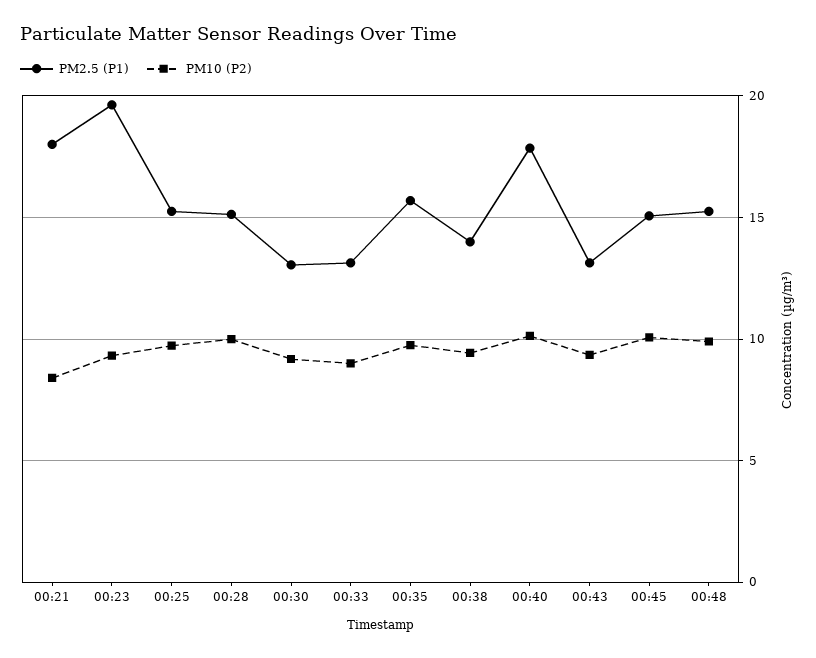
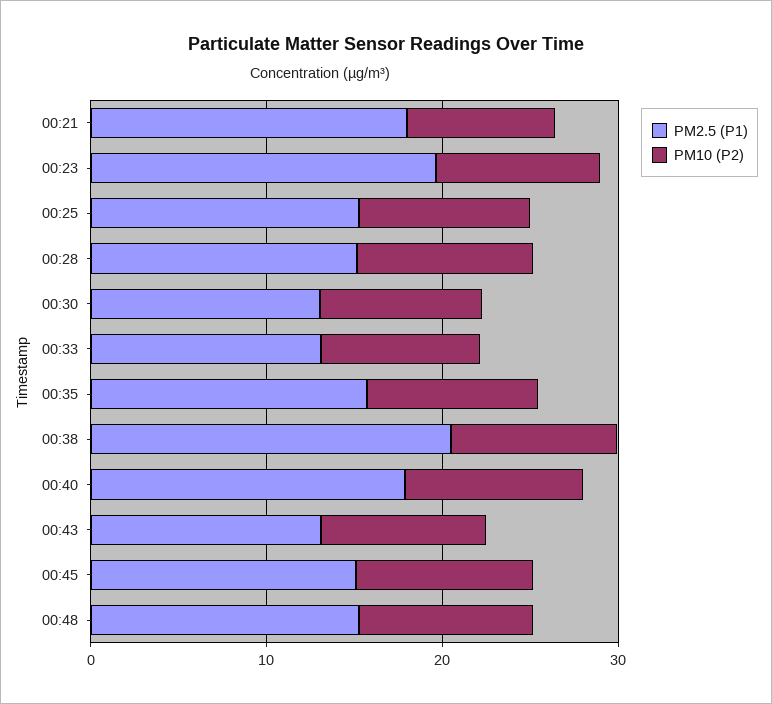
PM2.5 (P1), 00:38: 14 -> 20

